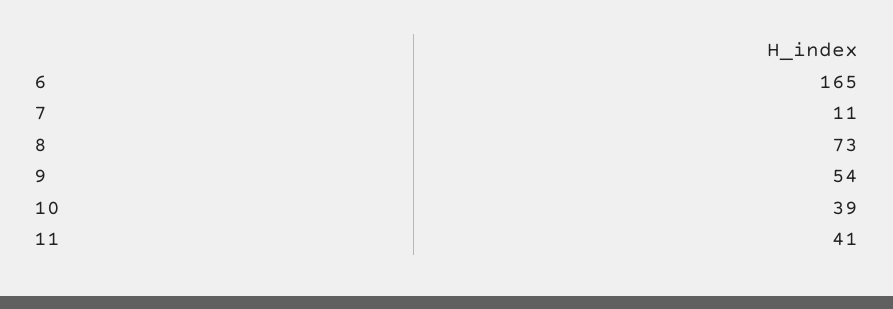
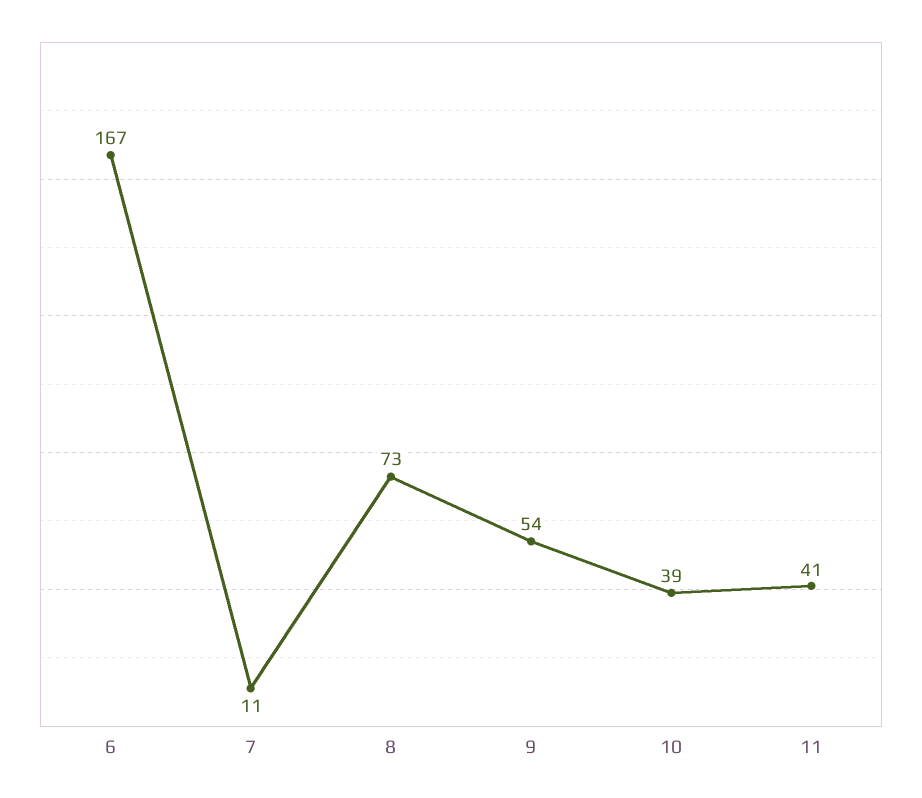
6: 165 -> 167

